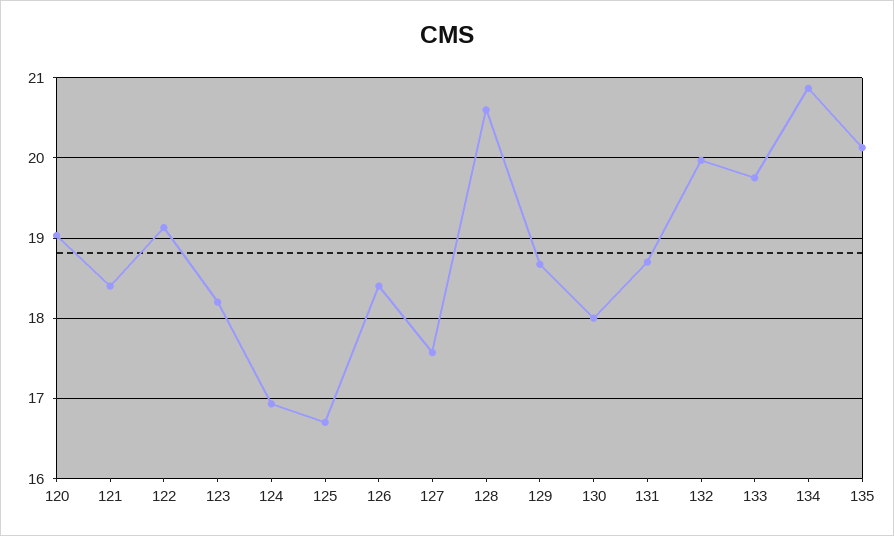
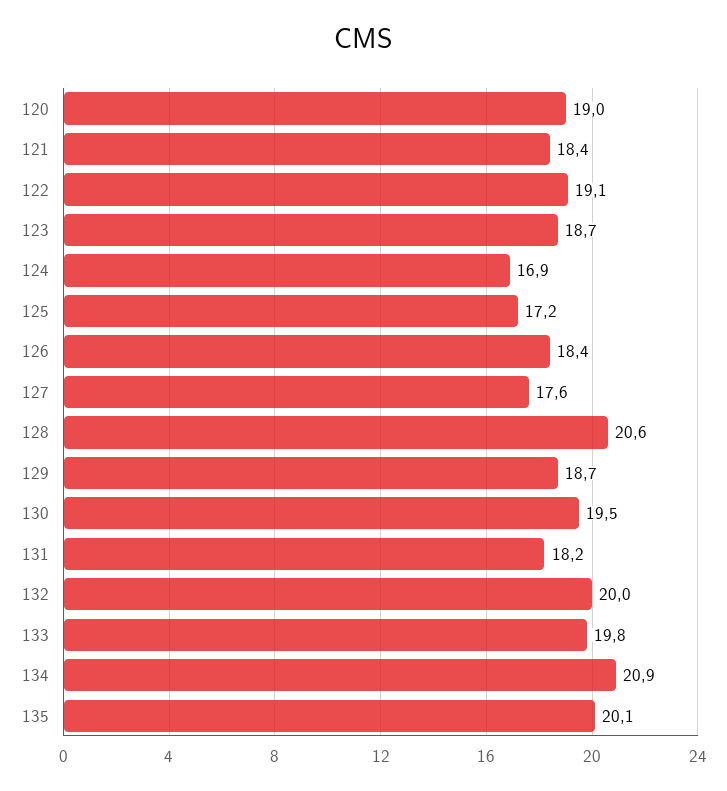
123: 18.2 -> 18.7
125: 16.7 -> 17.2
130: 18 -> 19.5
131: 18.7 -> 18.2

